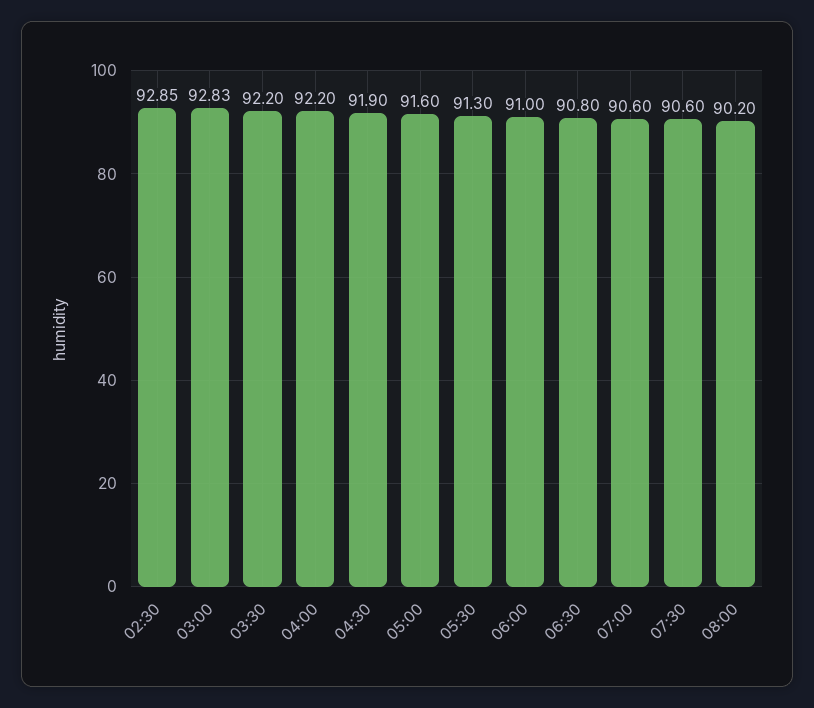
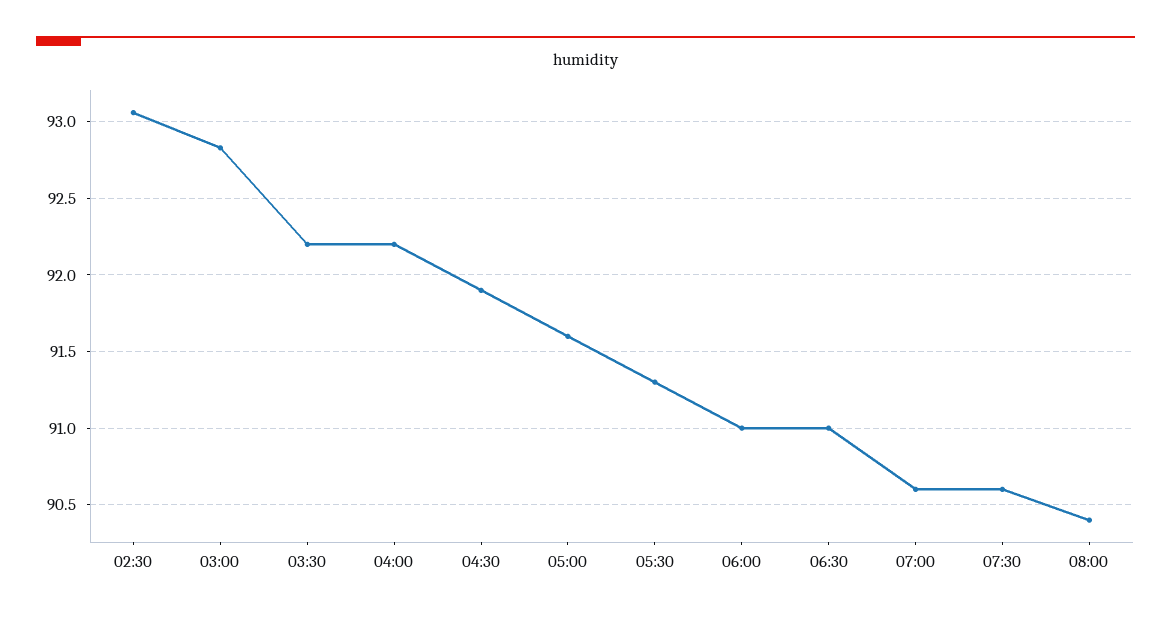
02:30: 92.85 -> 93.05
06:30: 90.8 -> 91
08:00: 90.2 -> 90.4

